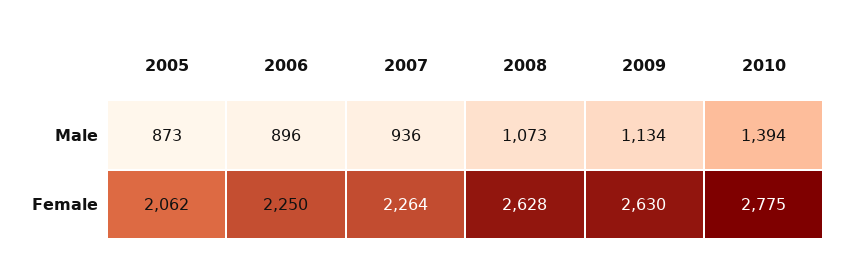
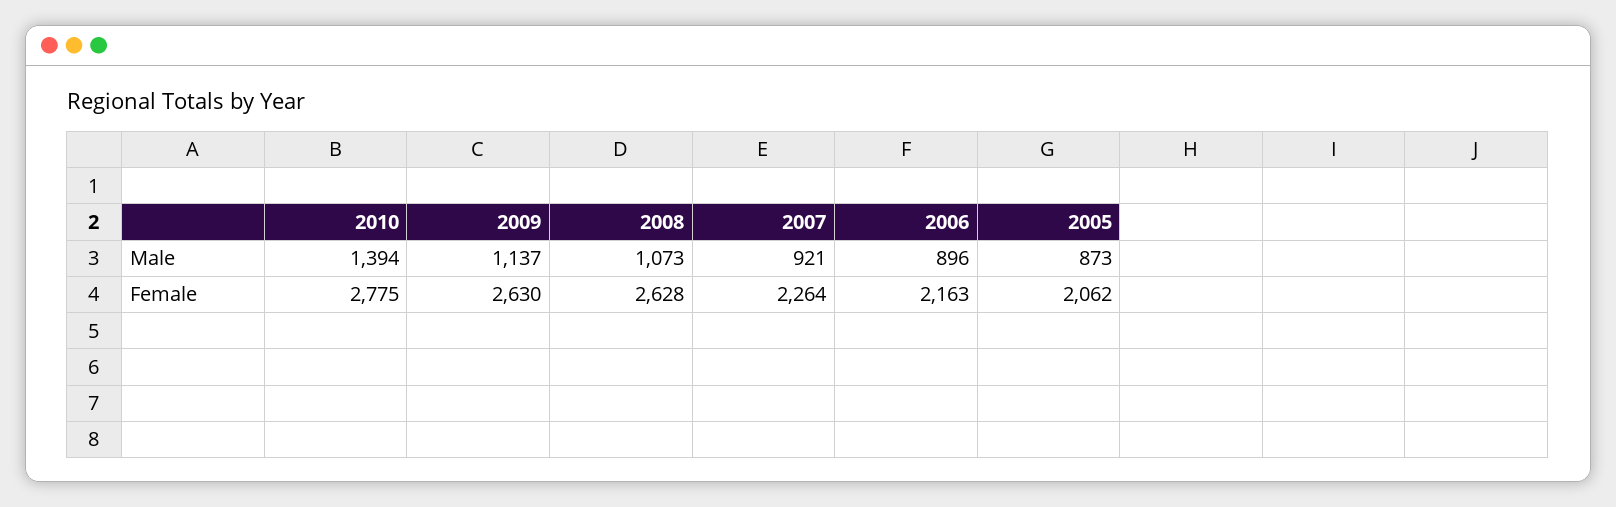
2007, Male: 936 -> 921
2009, Male: 1134 -> 1137
2006, Female: 2250 -> 2163

